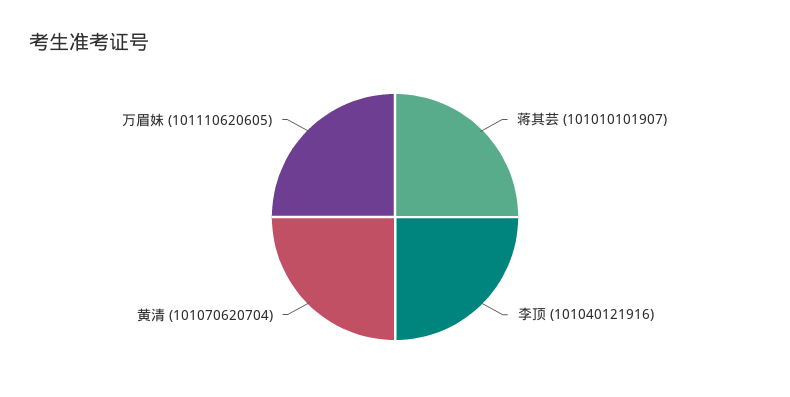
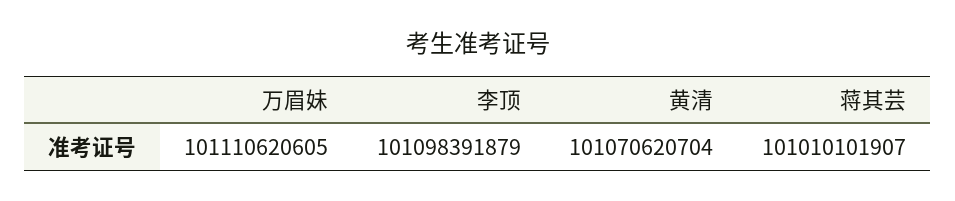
李顶: 101040121916 -> 101098391879

